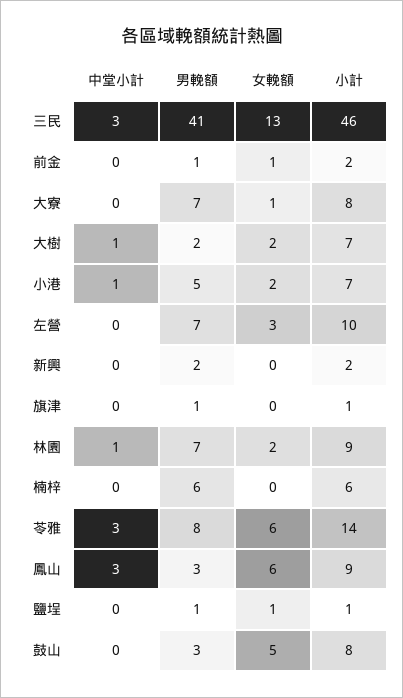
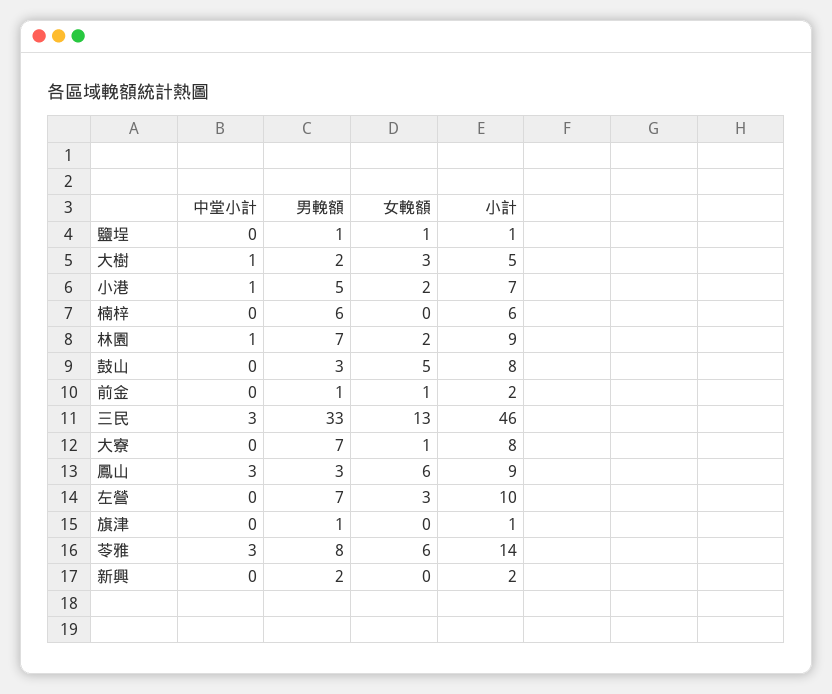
男輓額, 三民: 41 -> 33
女輓額, 大樹: 2 -> 3
小計, 大樹: 7 -> 5

